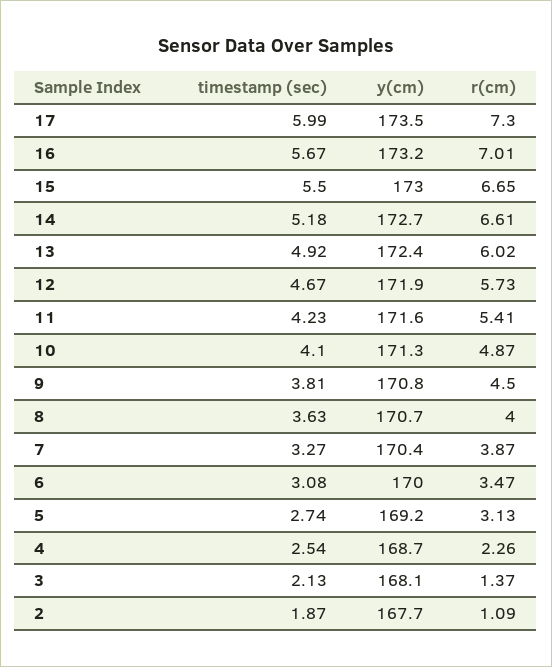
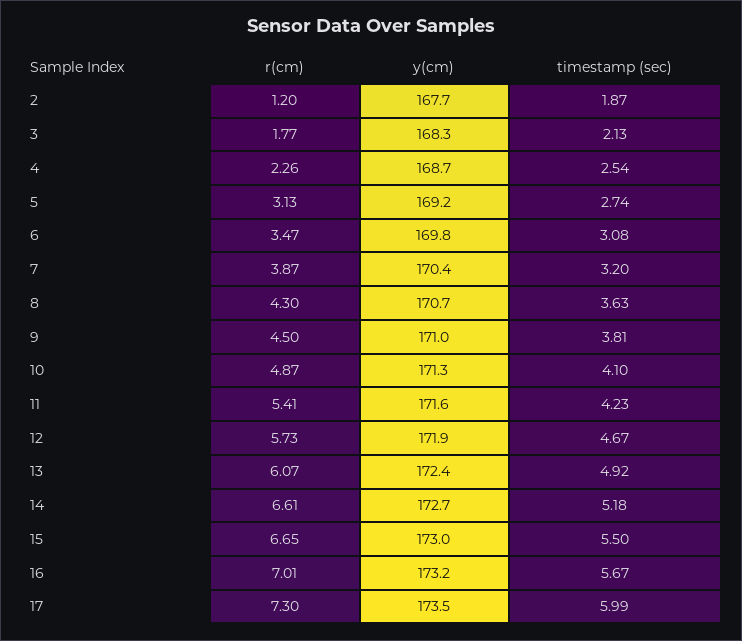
r(cm), 13: 6.02 -> 6.07
y(cm), 9: 170.8 -> 171
r(cm), 8: 4 -> 4.3
timestamp (sec), 7: 3.27 -> 3.2
y(cm), 6: 170 -> 169.8
y(cm), 3: 168.1 -> 168.3
r(cm), 3: 1.37 -> 1.77
r(cm), 2: 1.09 -> 1.2

